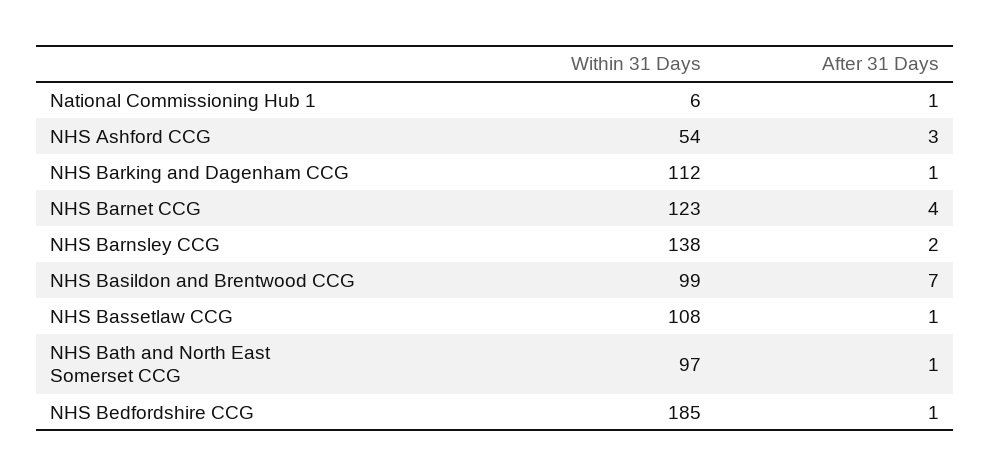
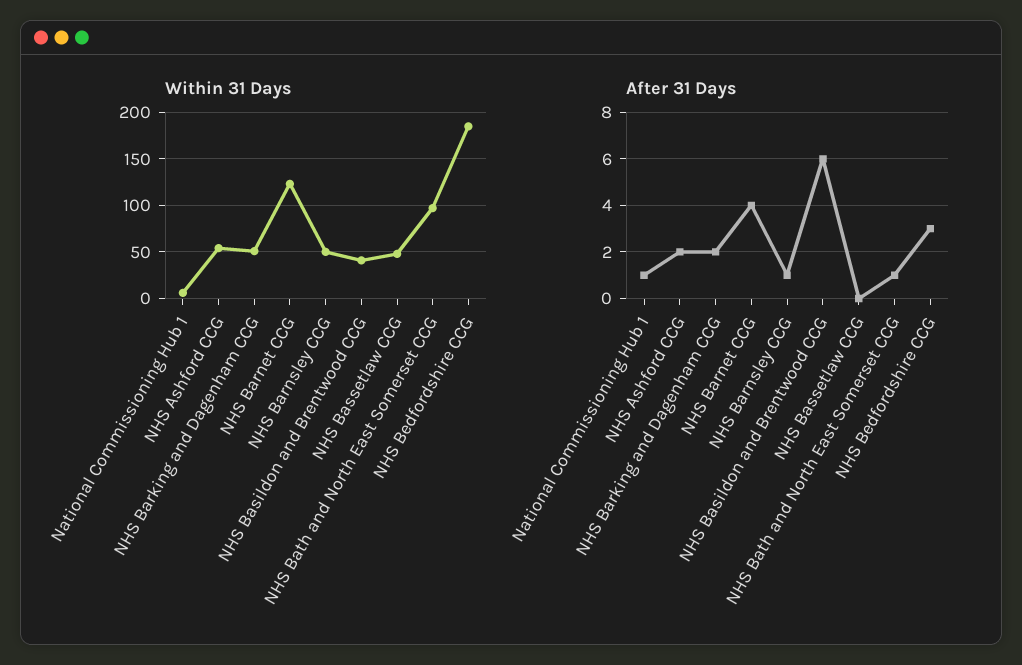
After 31 Days, NHS Ashford CCG: 3 -> 2
Within 31 Days, NHS Barking and Dagenham CCG: 112 -> 50
After 31 Days, NHS Barking and Dagenham CCG: 1 -> 2
Within 31 Days, NHS Barnsley CCG: 138 -> 50
After 31 Days, NHS Barnsley CCG: 2 -> 1
Within 31 Days, NHS Basildon and Brentwood CCG: 99 -> 40
After 31 Days, NHS Basildon and Brentwood CCG: 7 -> 6
Within 31 Days, NHS Bassetlaw CCG: 108 -> 50
After 31 Days, NHS Bassetlaw CCG: 1 -> 0
After 31 Days, NHS Bedfordshire CCG: 1 -> 3

